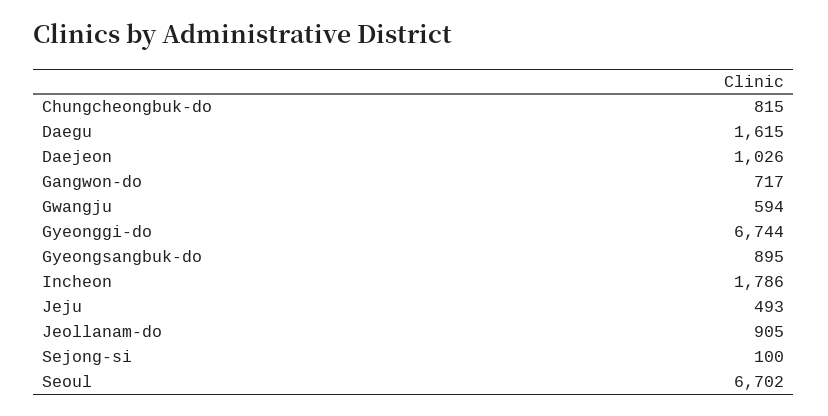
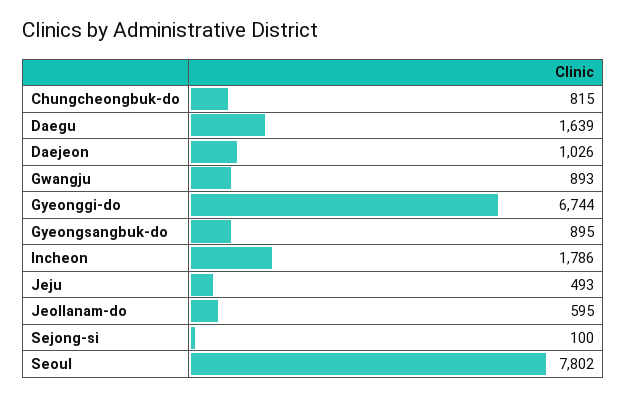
Daegu: 1615 -> 1639
Gangwon-do: 717 -> none
Gwangju: 594 -> 893
Jeollanam-do: 905 -> 595
Seoul: 6702 -> 7802

